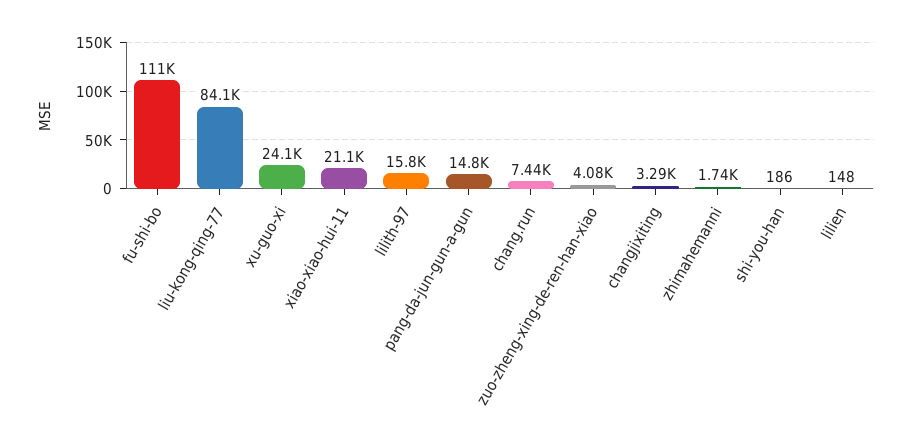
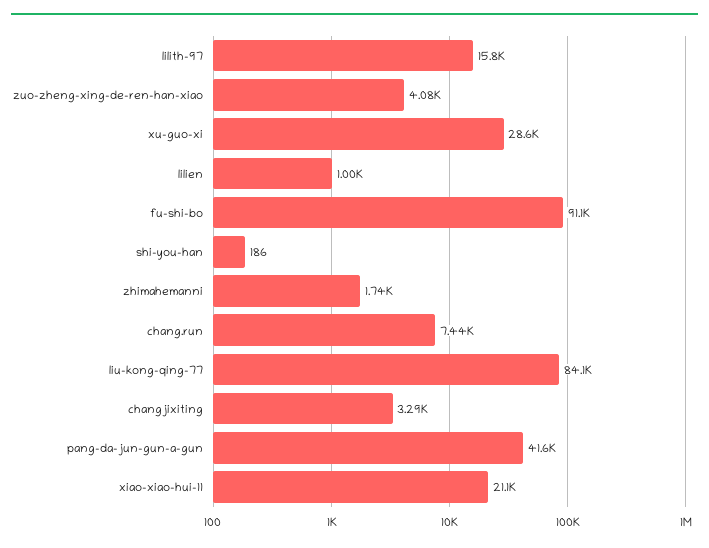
fu-shi-bo: 111000 -> 91100
xu-guo-xi: 24100 -> 28600
pang-da-jun-gun-a-gun: 14800 -> 41600
lilien: 148 -> 1000

